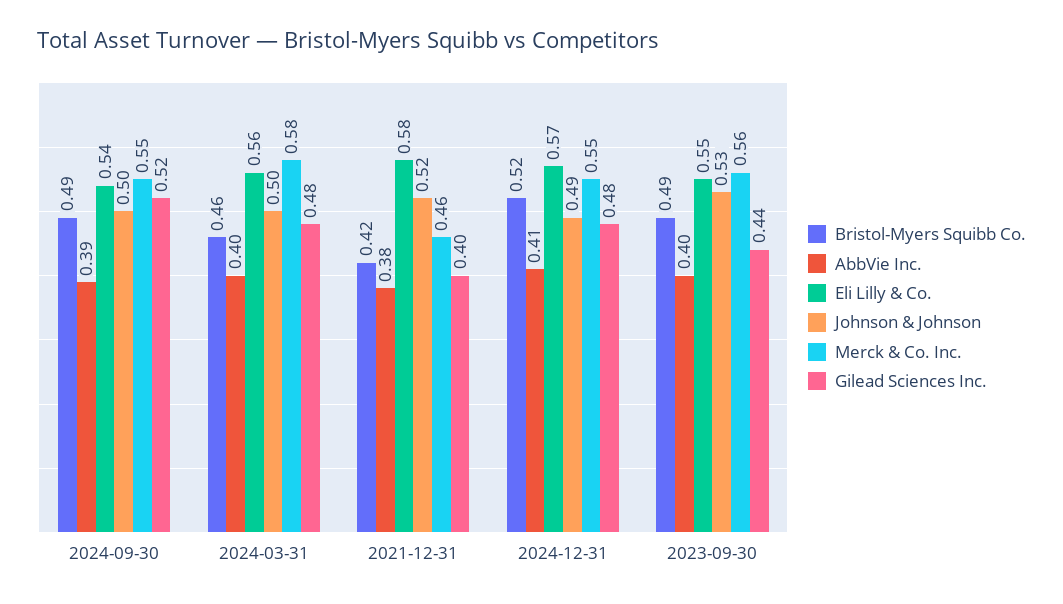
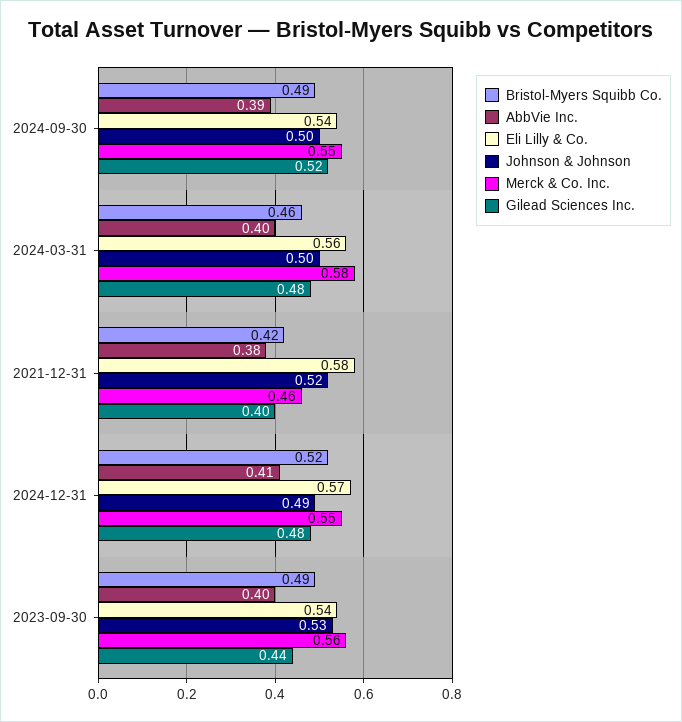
Eli Lilly & Co., 2023-09-30: 0.55 -> 0.54

